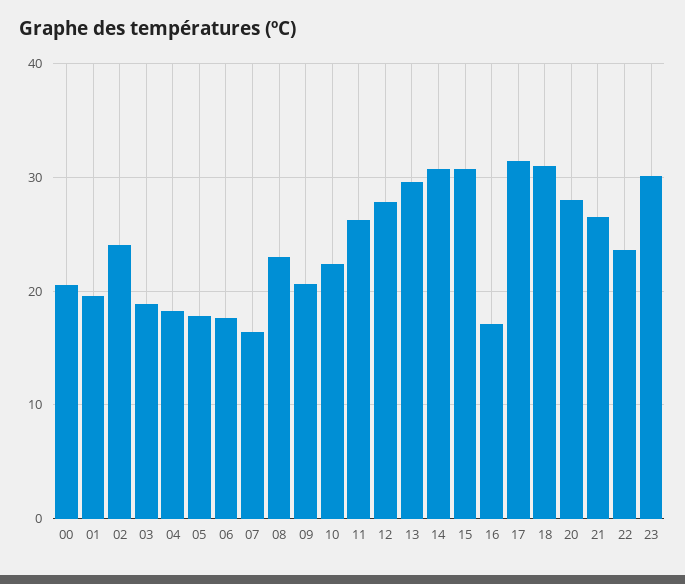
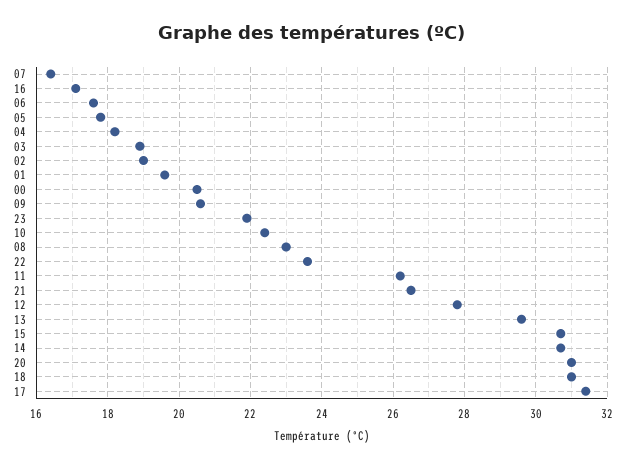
02: 24 -> 19
20: 28 -> 31
23: 30 -> 22

